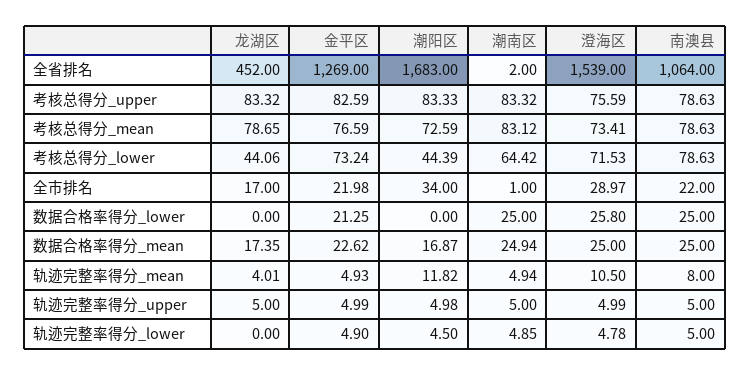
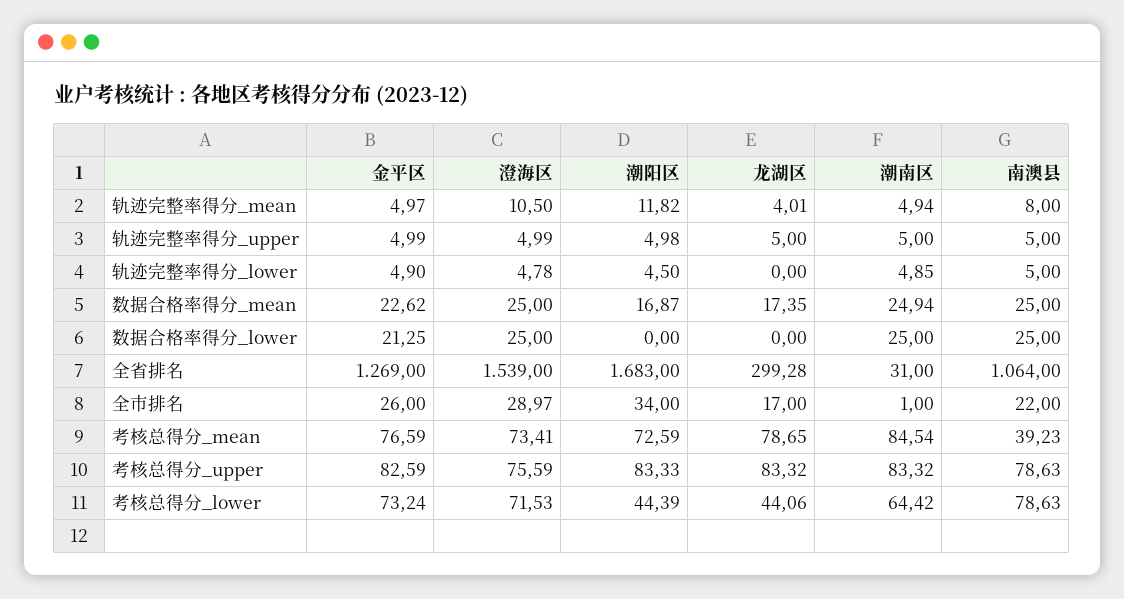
龙湖区, 全省排名: 452 -> 299.28
潮南区, 全省排名: 2 -> 31
潮南区, 考核总得分_mean: 83.12 -> 84.54
南澳县, 考核总得分_mean: 78.63 -> 39.23
金平区, 全市排名: 21.98 -> 26
澄海区, 数据合格率得分_lower: 25.8 -> 25
金平区, 轨迹完整率得分_mean: 4.93 -> 4.97

